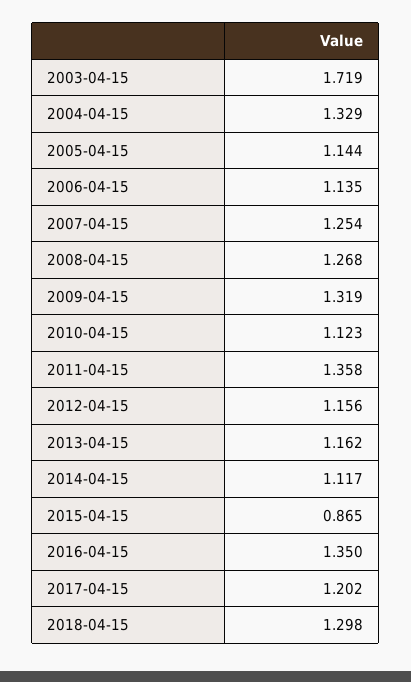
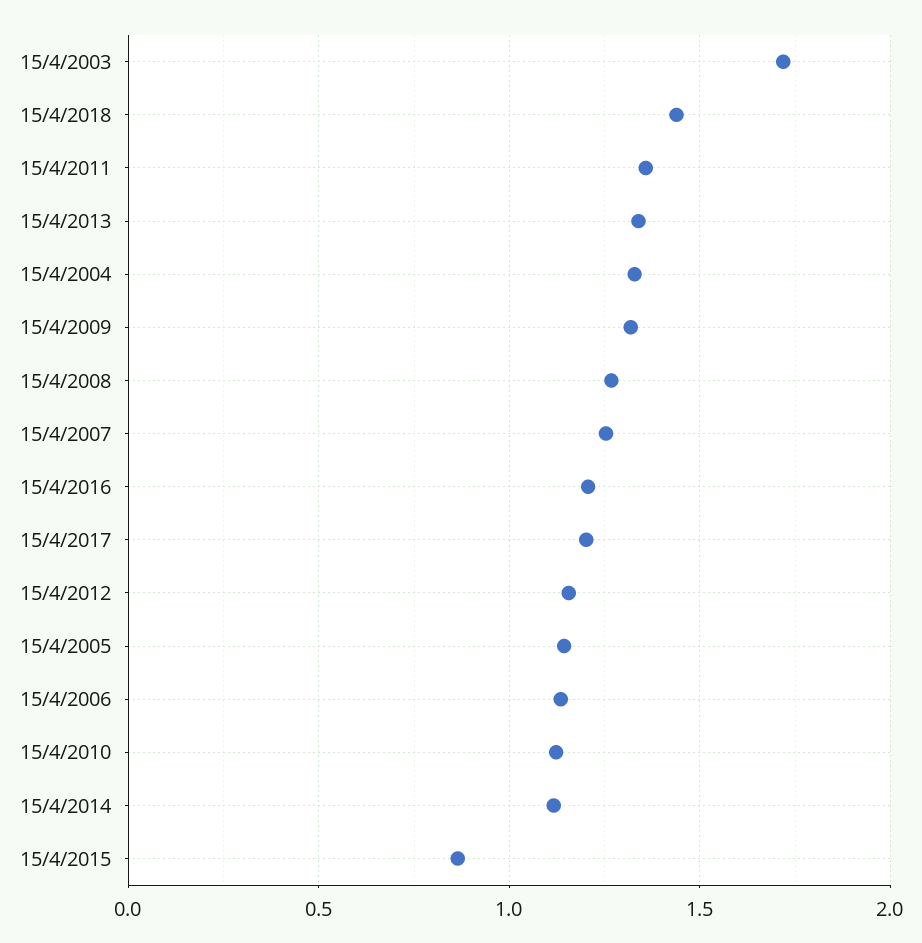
2013-04-15: 1.162 -> 1.35
2016-04-15: 1.35 -> 1.2
2018-04-15: 1.298 -> 1.45

